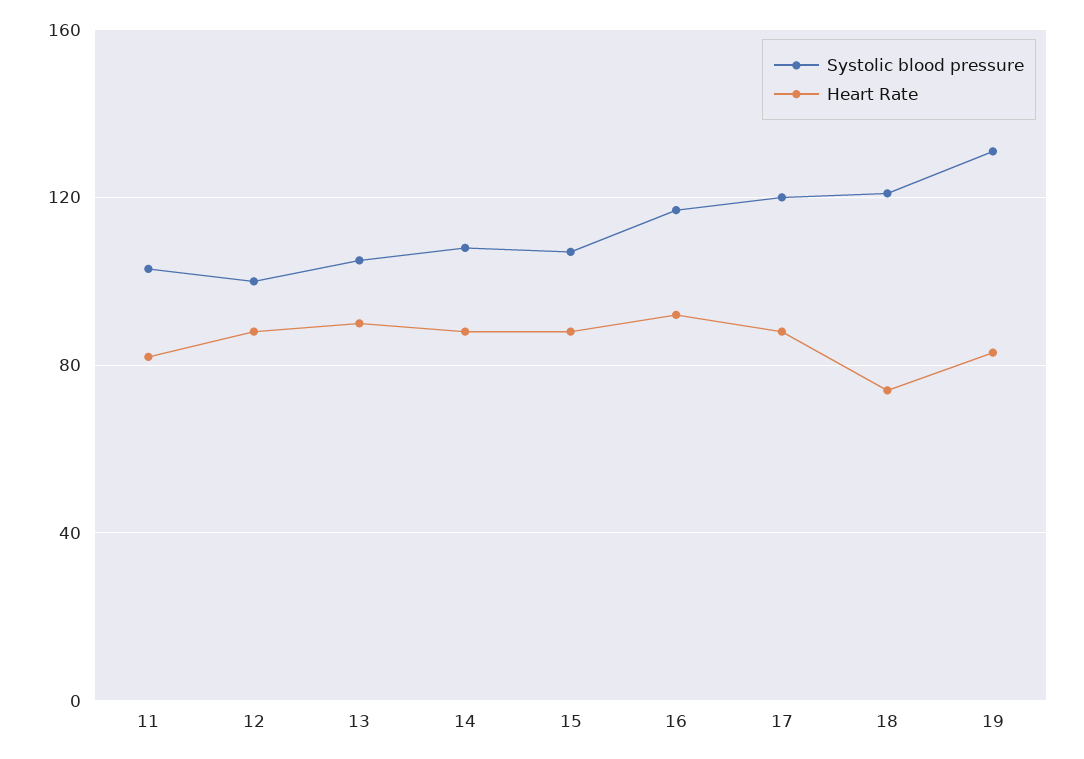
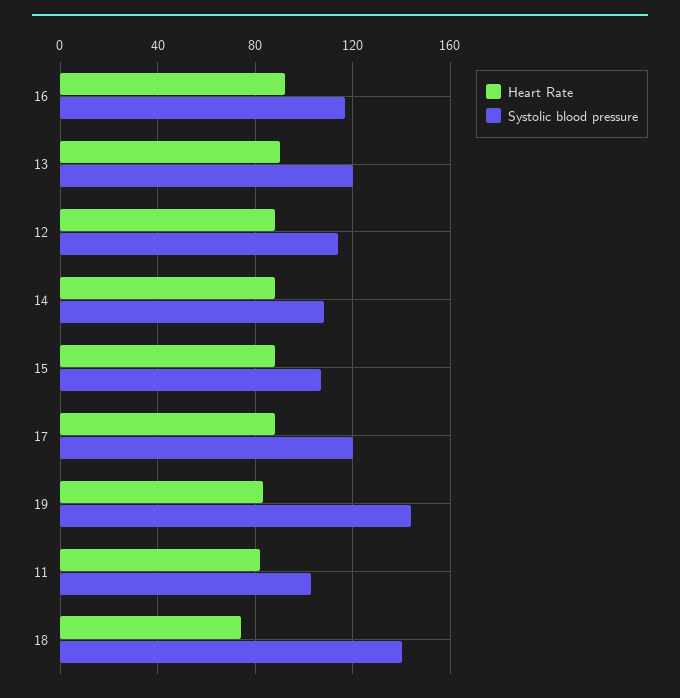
Systolic blood pressure, 12: 100 -> 115
Systolic blood pressure, 13: 105 -> 120
Systolic blood pressure, 18: 120 -> 140
Systolic blood pressure, 19: 130 -> 145

